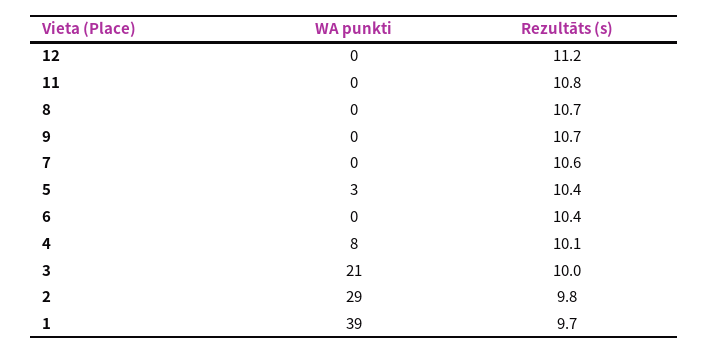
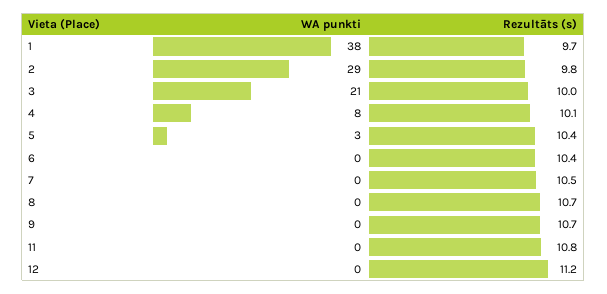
Rezultāts (s), 7: 10.6 -> 10.5
WA punkti, 1: 39 -> 38

